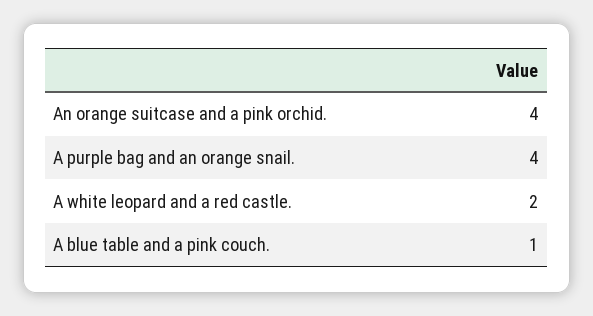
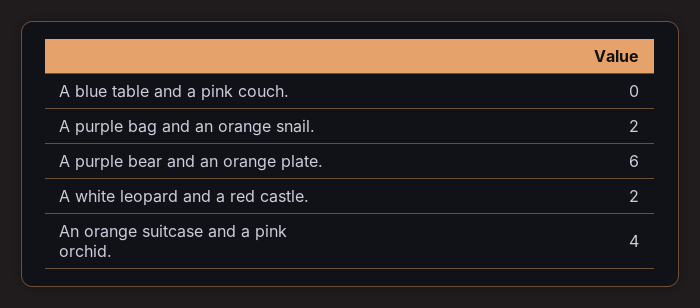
A purple bag and an orange snail.: 4 -> 2
A blue table and a pink couch.: 1 -> 0
A purple bear and an orange plate.: none -> 6

